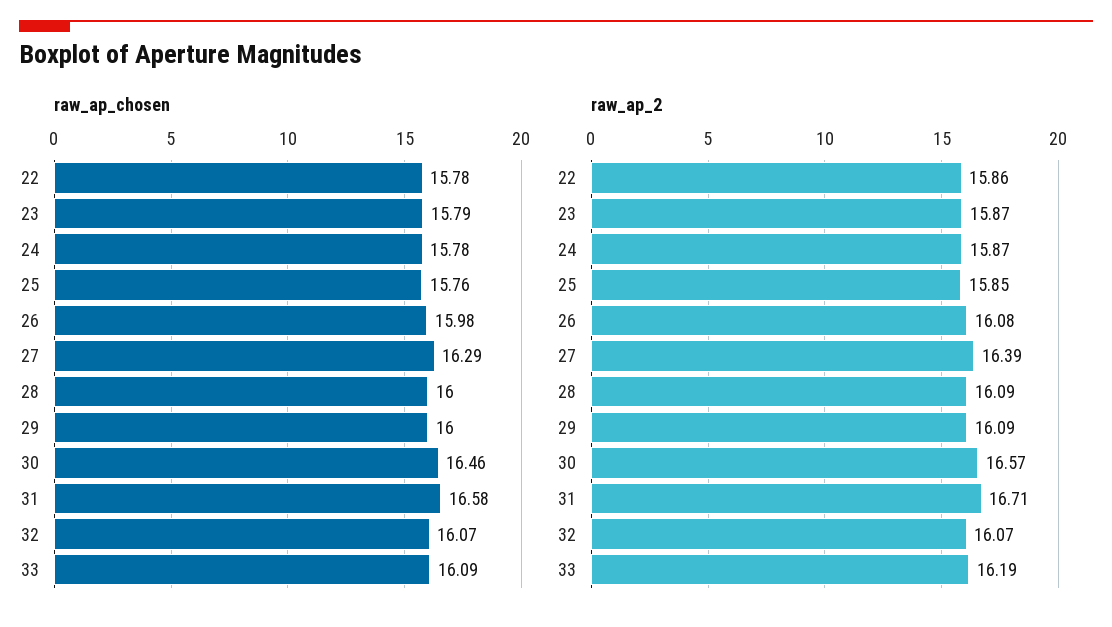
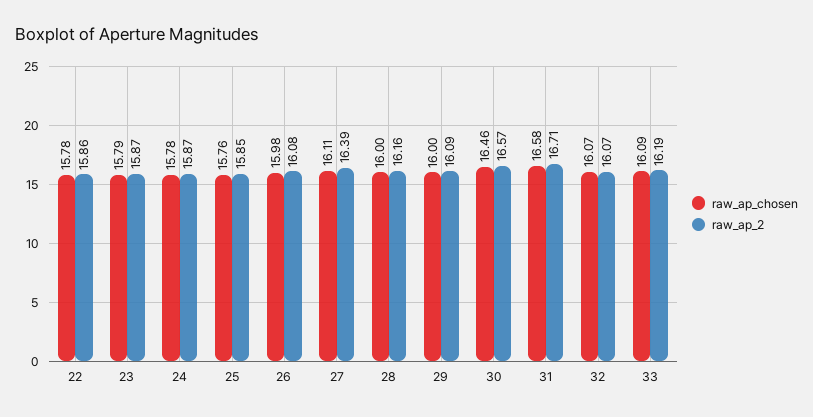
raw_ap_chosen, 27: 16.29 -> 16.11
raw_ap_2, 28: 16.09 -> 16.16

